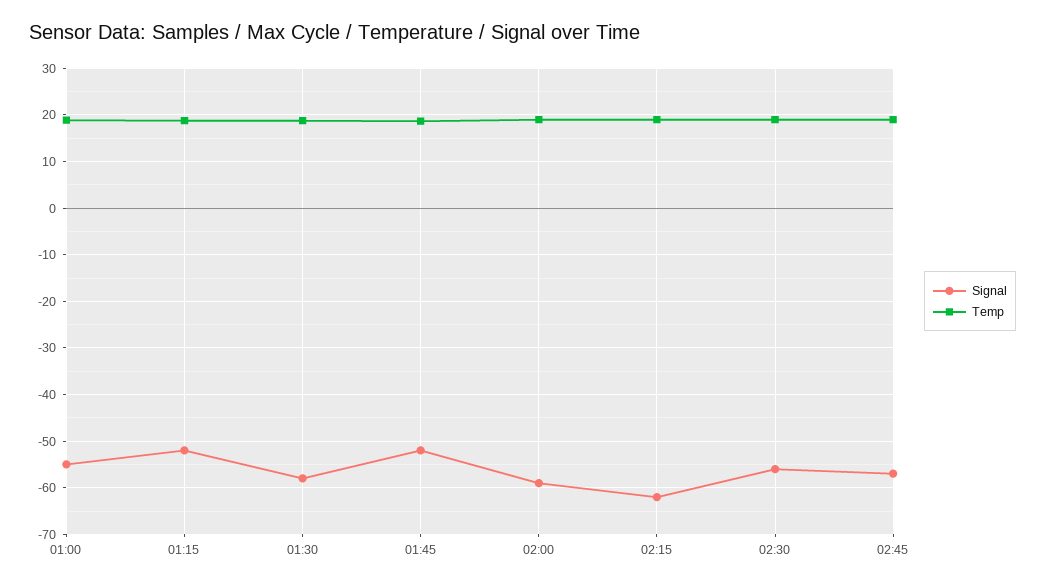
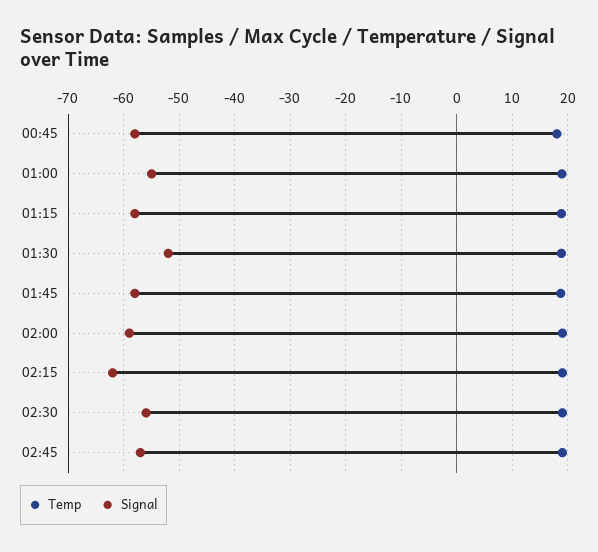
Signal, 01:15: -52 -> -58
Signal, 01:30: -58 -> -52
Signal, 01:45: -52 -> -58
Temp, 00:45: none -> 18
Signal, 00:45: none -> -58

